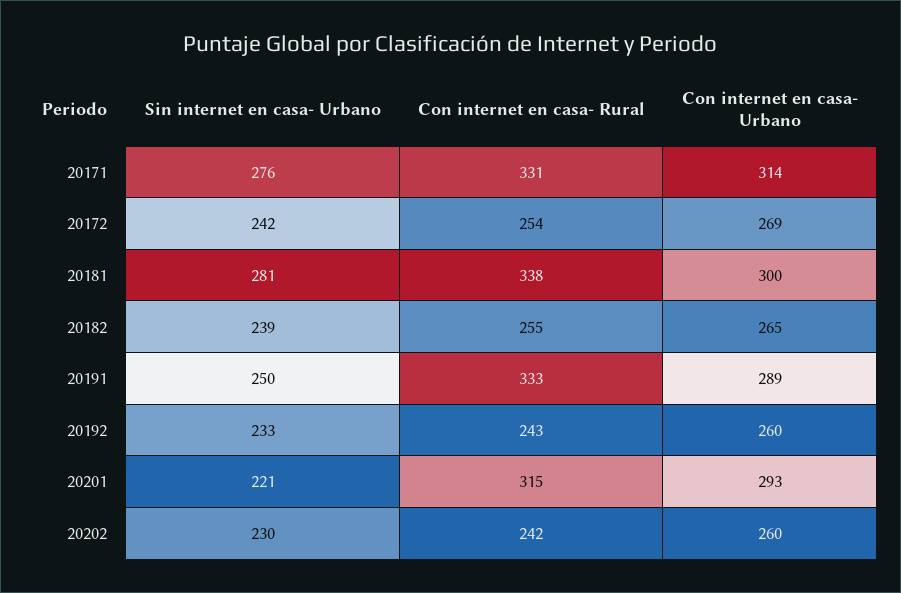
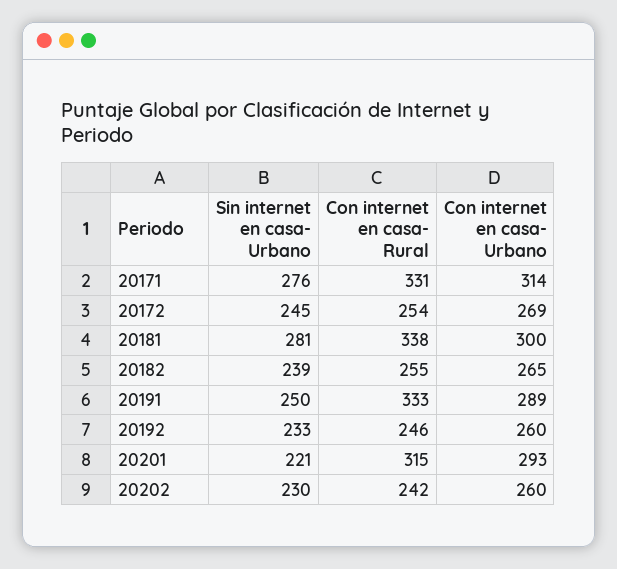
Sin internet en casa- Urbano, 20172: 242 -> 245
Con internet en casa- Rural, 20192: 243 -> 246

